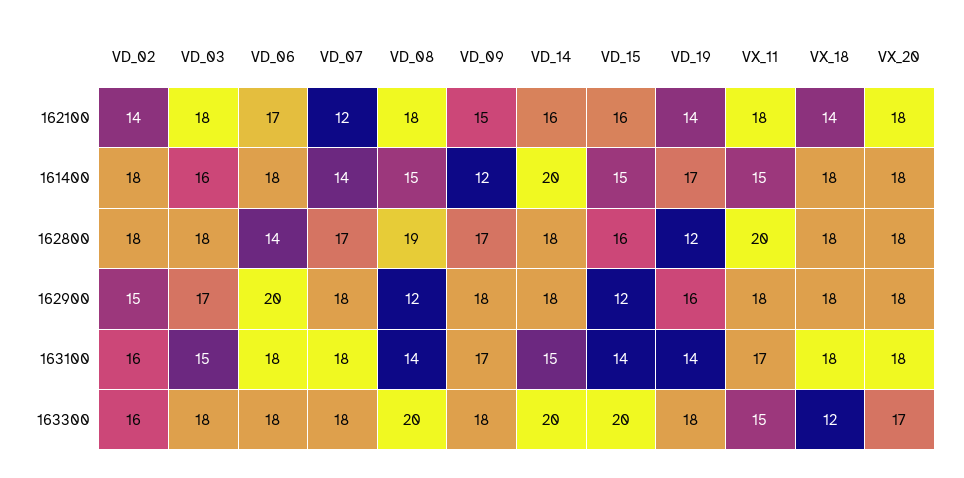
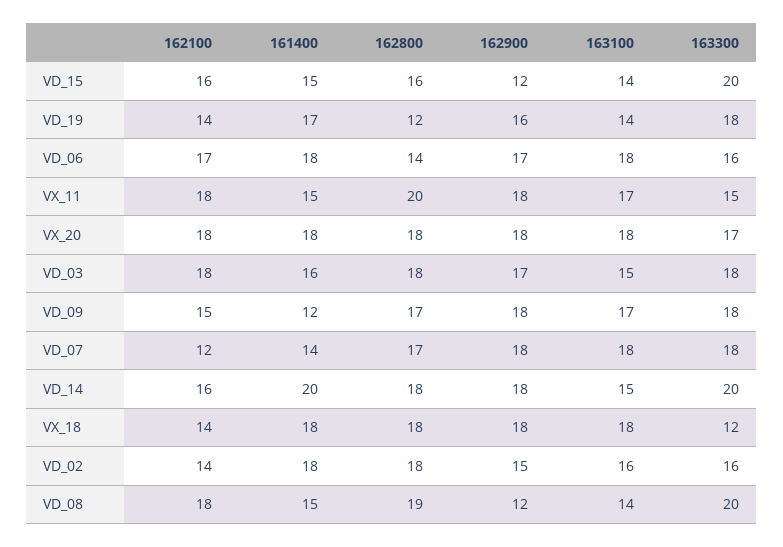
VD_06, 162900: 20 -> 17
VD_06, 163300: 18 -> 16

